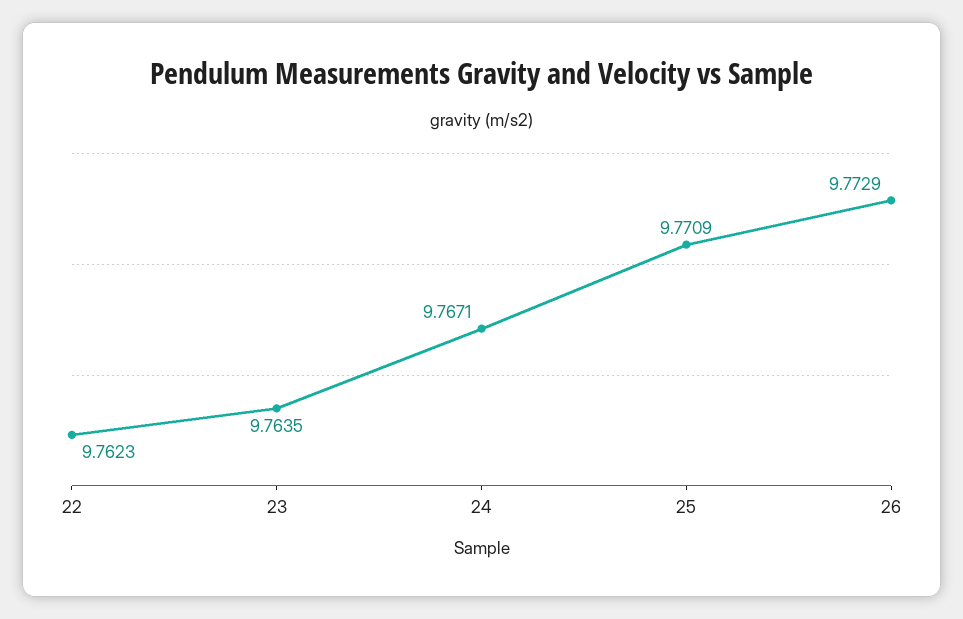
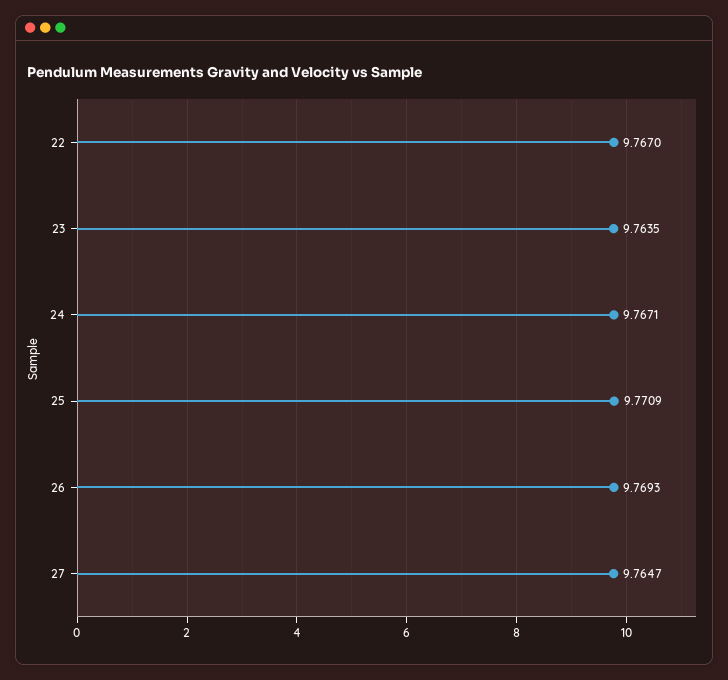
22: 9.7623 -> 9.767
26: 9.7729 -> 9.7693
27: none -> 9.7647

